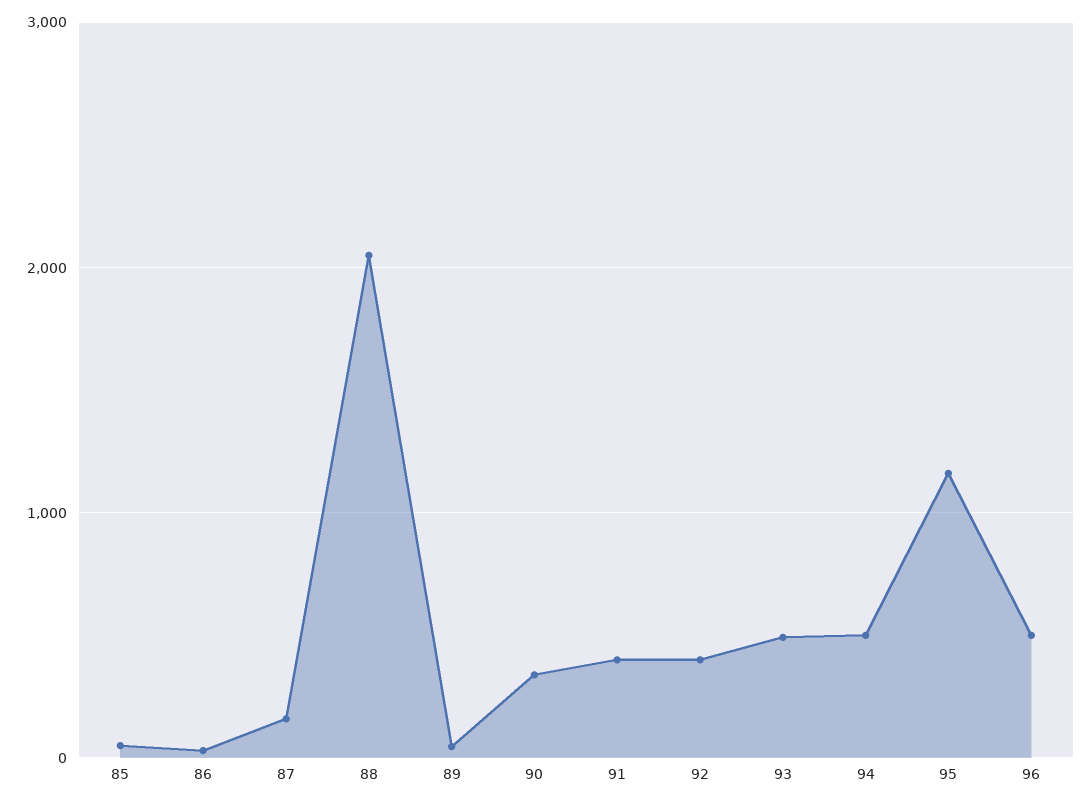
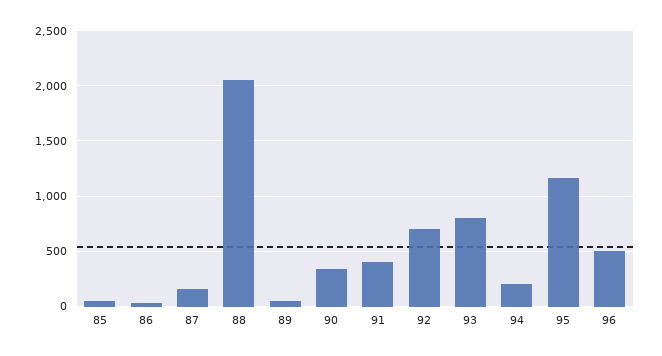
92: 400 -> 700
93: 500 -> 800
94: 500 -> 200

